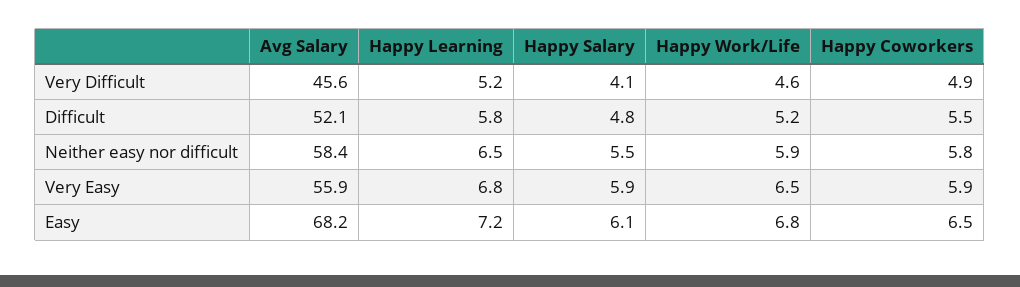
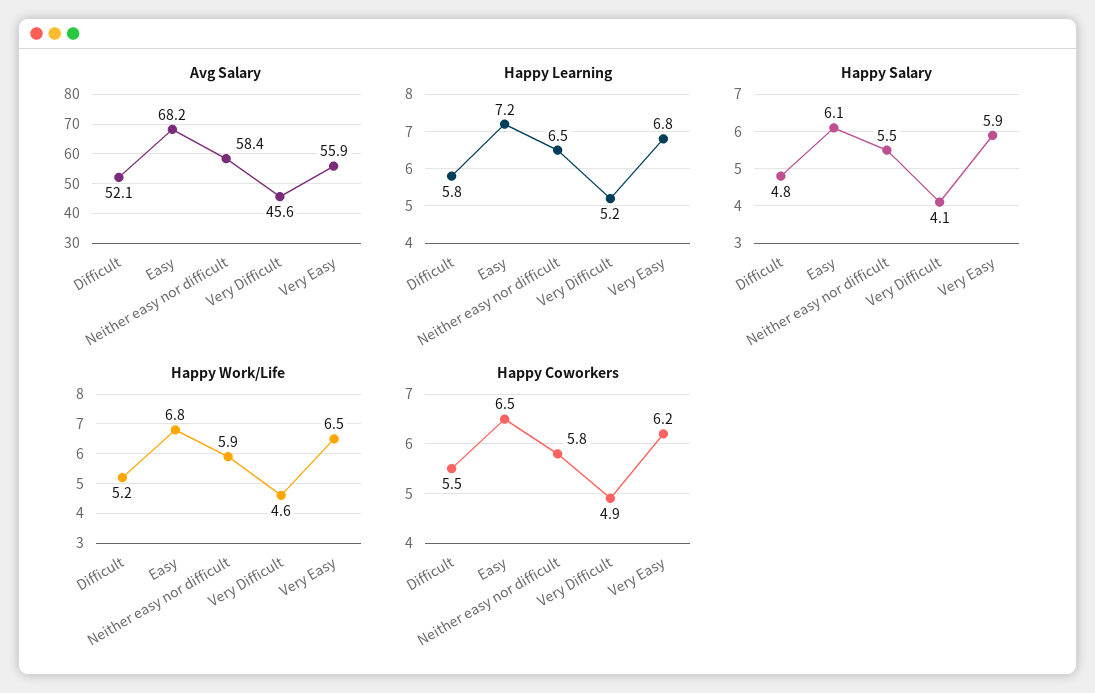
Happy Coworkers, Very Easy: 5.9 -> 6.2

